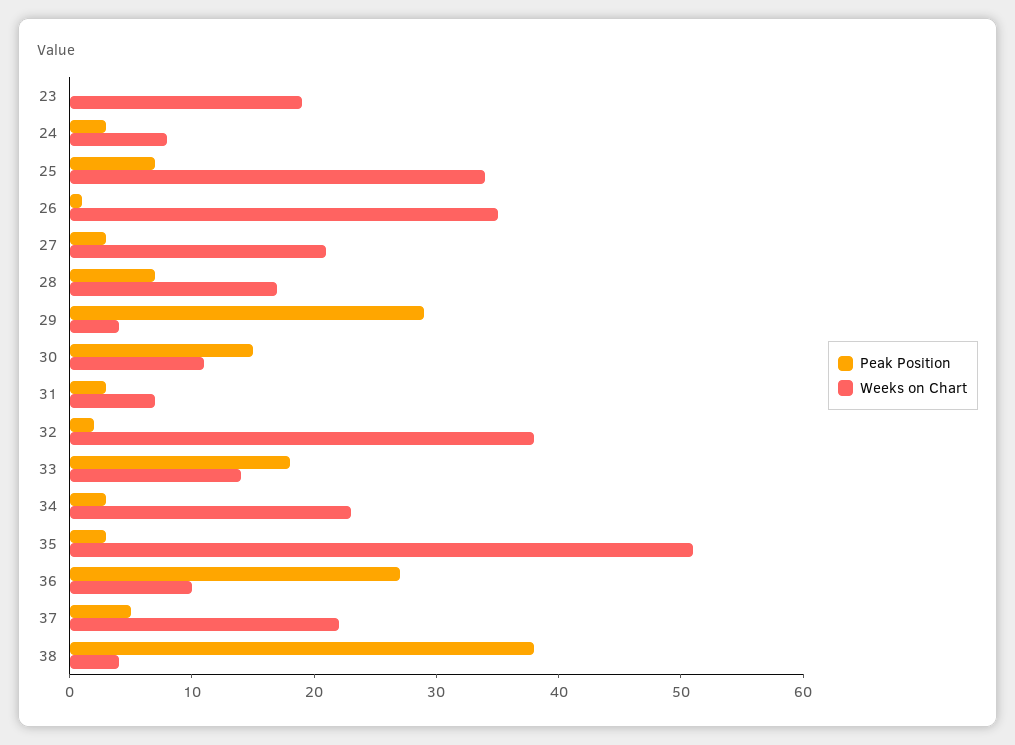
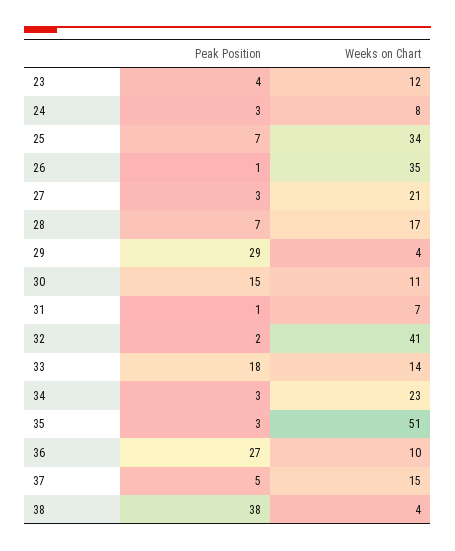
Peak Position, 23: 0 -> 4
Weeks on Chart, 23: 19 -> 12
Peak Position, 31: 3 -> 1
Weeks on Chart, 32: 38 -> 41
Weeks on Chart, 37: 22 -> 15

